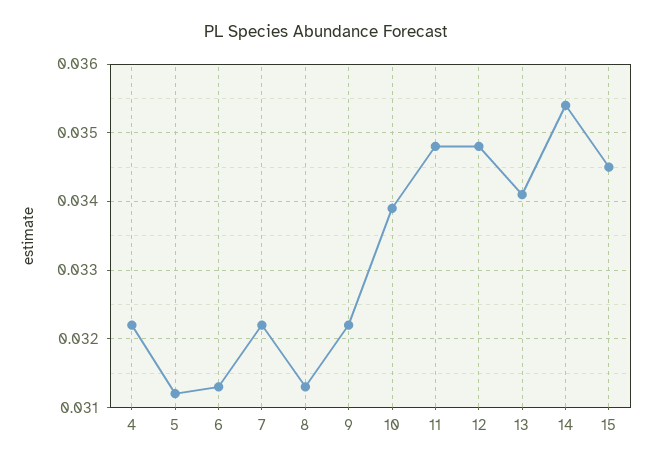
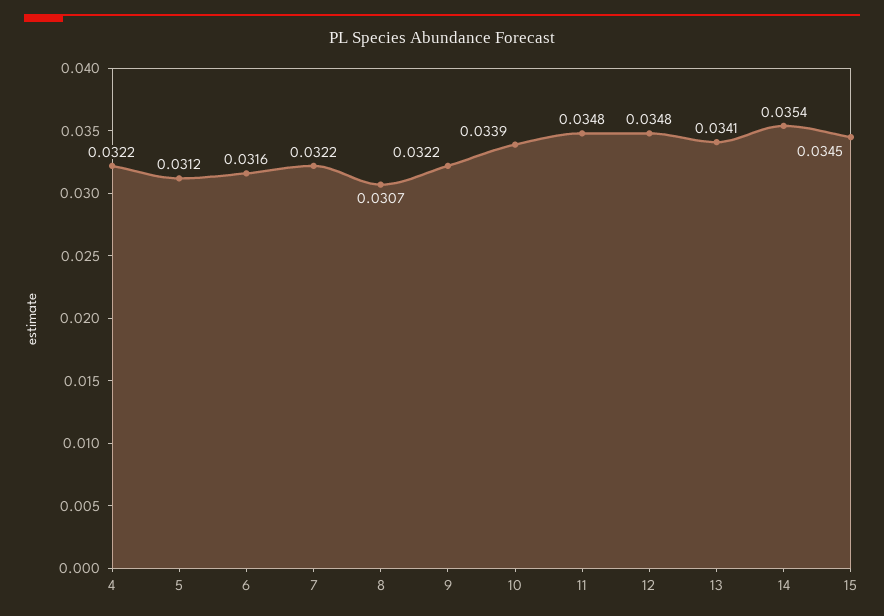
6: 0.0313 -> 0.0316
8: 0.0313 -> 0.0307

